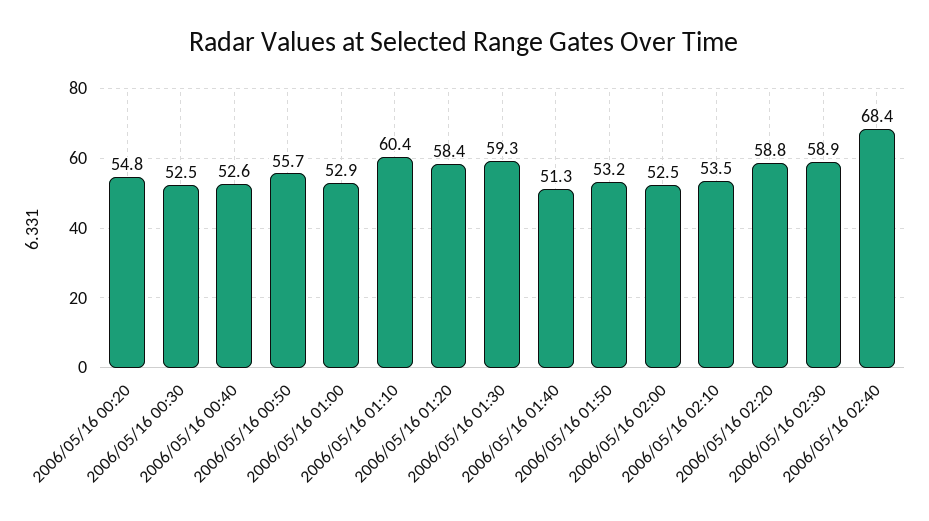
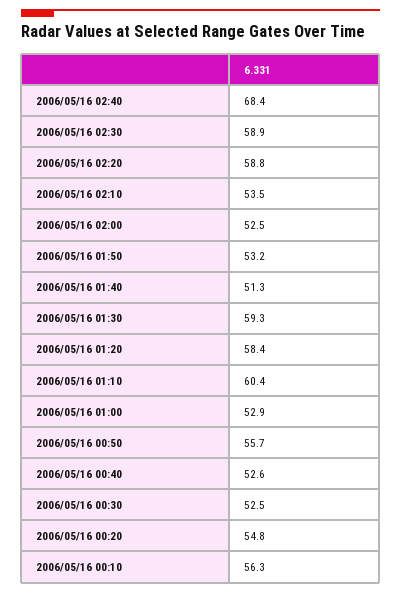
2006/05/16 00:10: none -> 56.3

